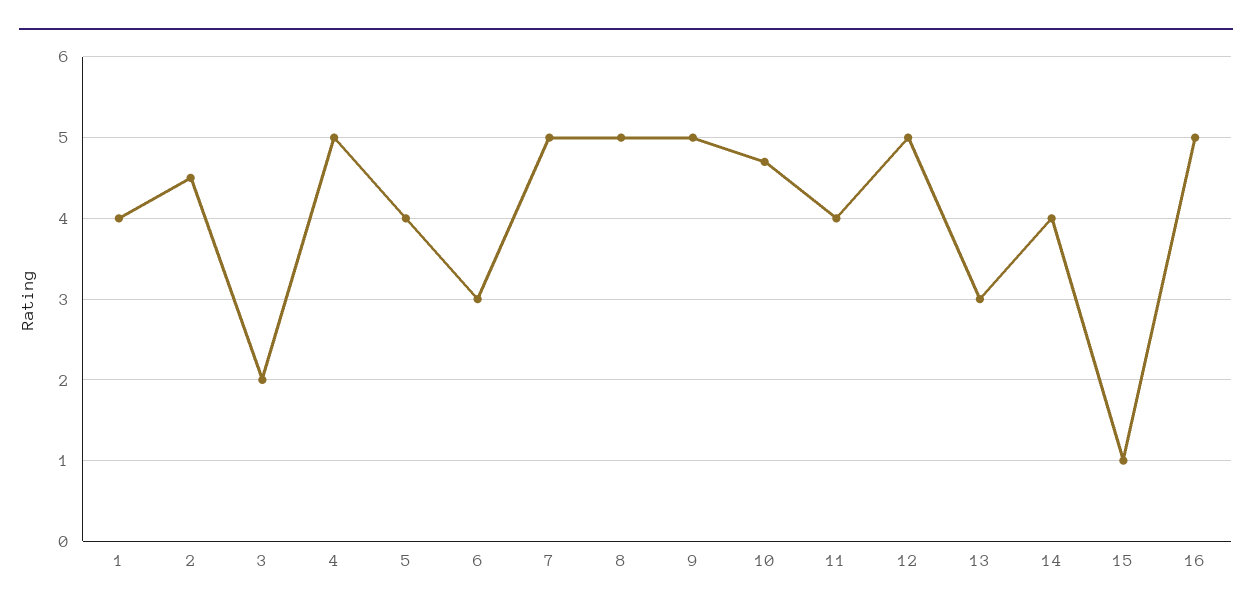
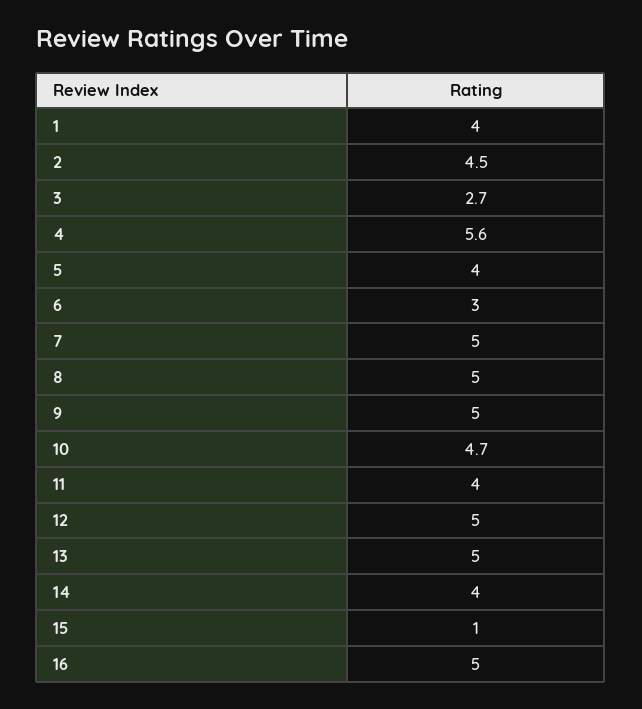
3: 2 -> 2.7
4: 5 -> 5.6
13: 3 -> 5

